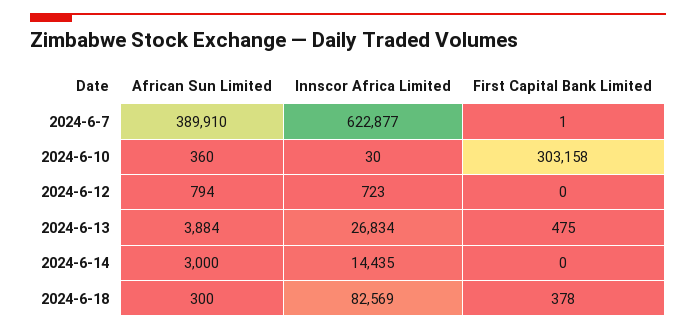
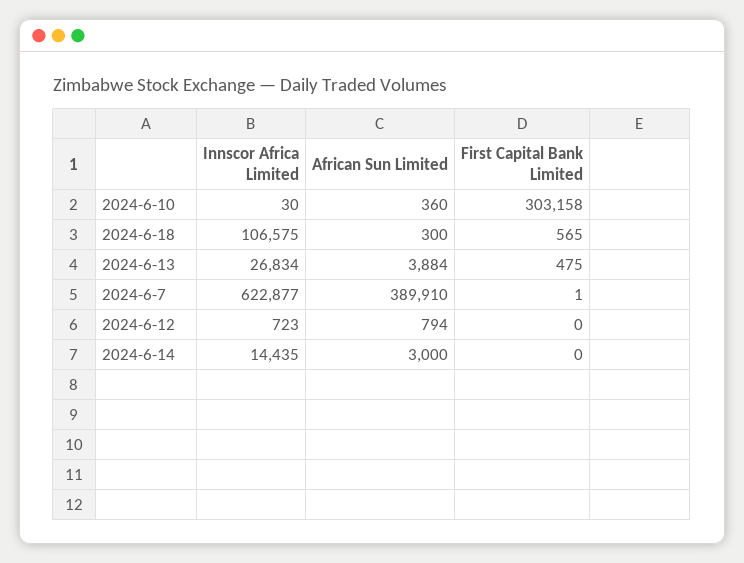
Innscor Africa Limited, 2024-6-18: 82569 -> 106575
First Capital Bank Limited, 2024-6-18: 378 -> 565

